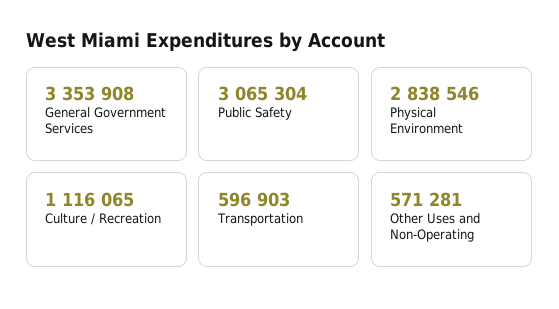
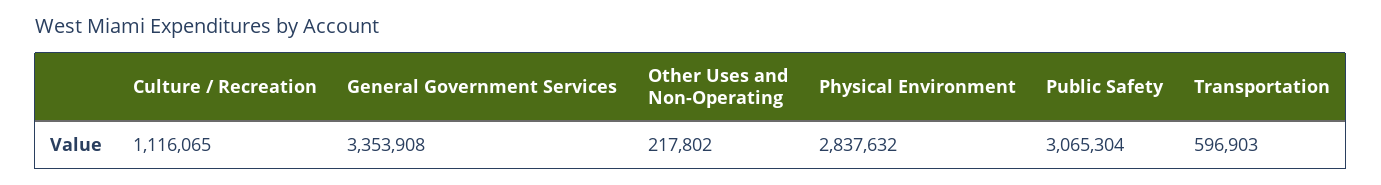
Physical Environment: 2838546 -> 2837632
Other Uses and Non-Operating: 571281 -> 217802

